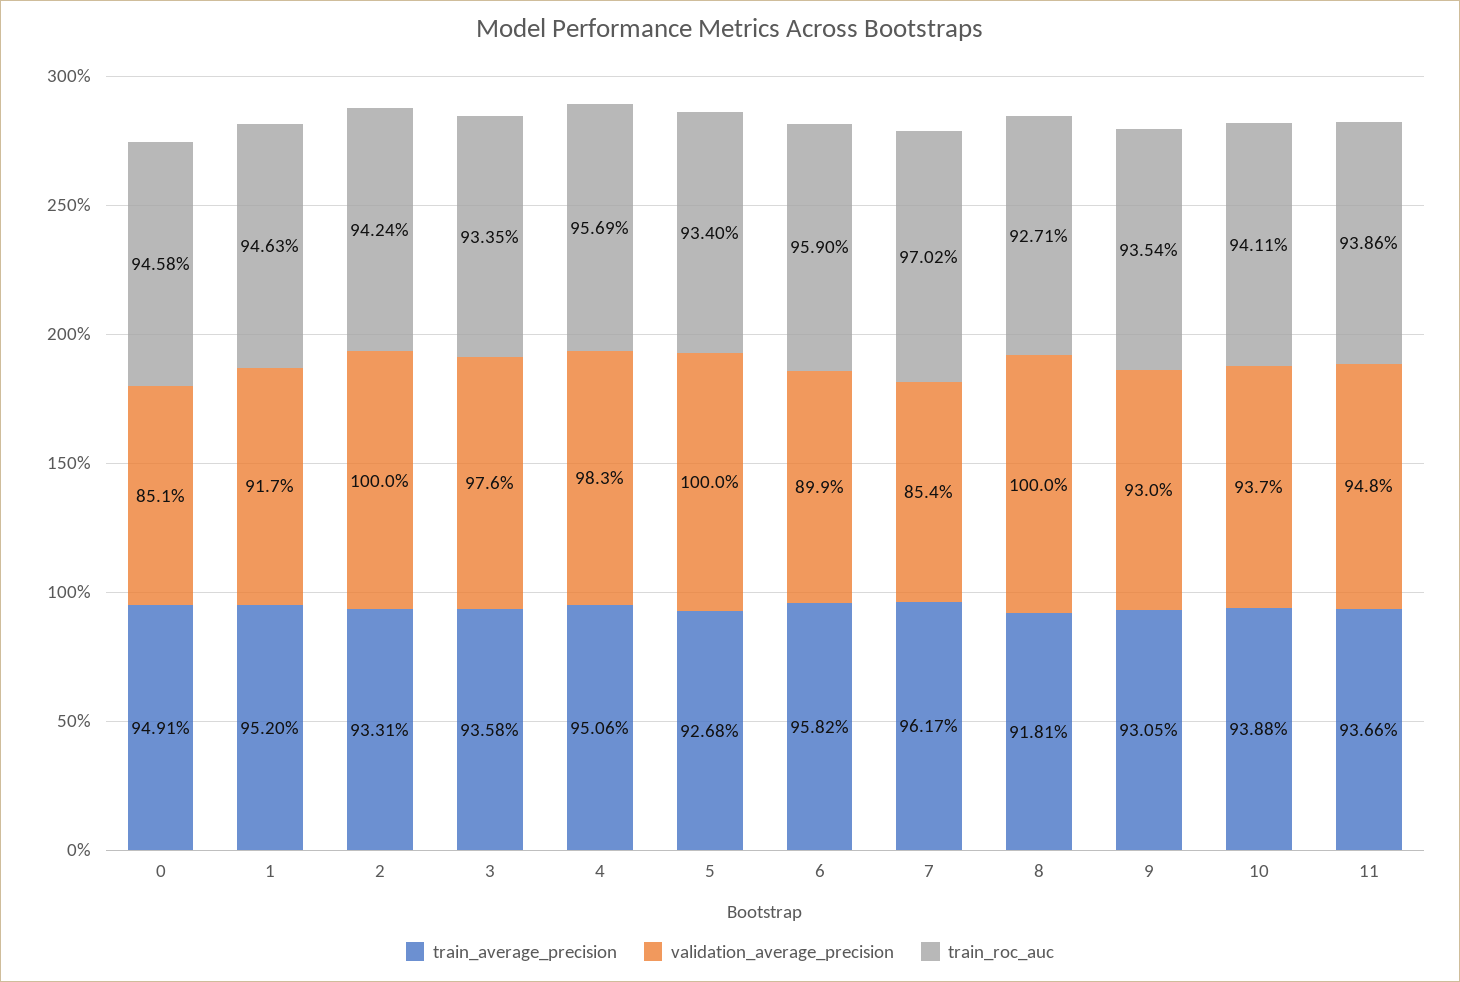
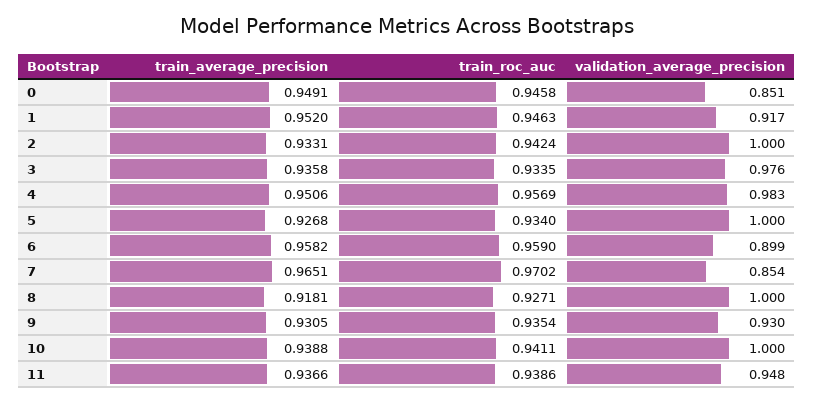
train_average_precision, 7: 0.9617 -> 0.9651
validation_average_precision, 10: 0.937 -> 1

